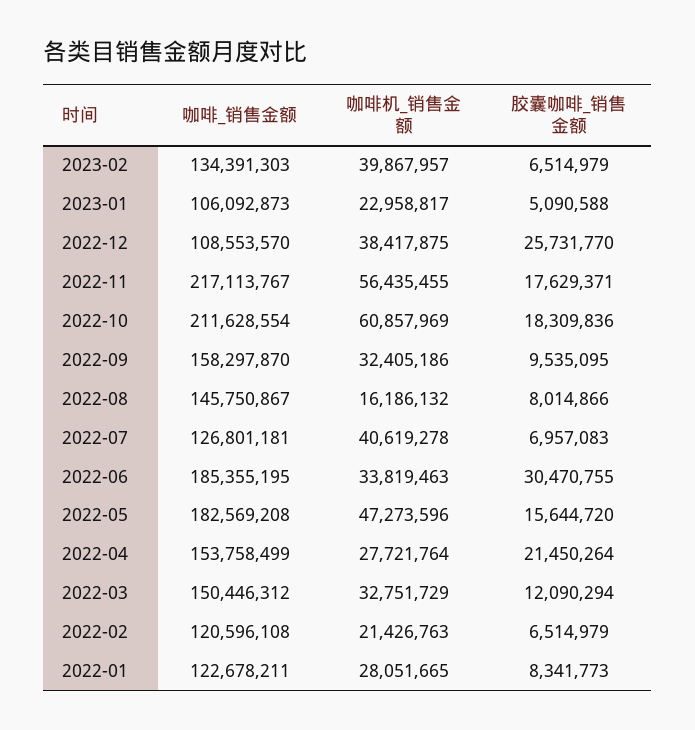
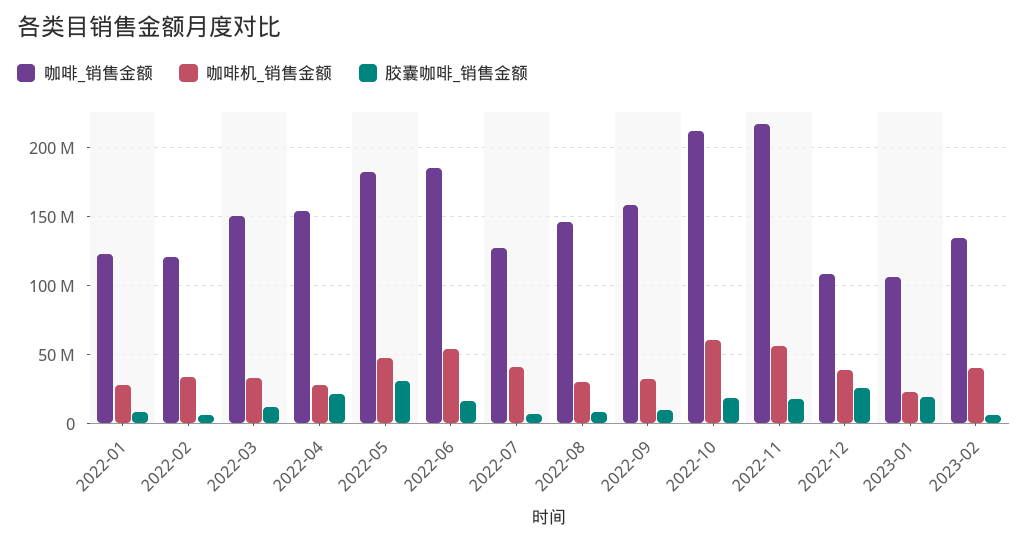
胶囊咖啡_销售金额, 2023-01: 5090588 -> 20000000
咖啡机_销售金额, 2022-08: 16186132 -> 30000000
咖啡机_销售金额, 2022-06: 33819463 -> 55000000
胶囊咖啡_销售金额, 2022-06: 30470755 -> 15000000
胶囊咖啡_销售金额, 2022-05: 15644720 -> 30000000
咖啡机_销售金额, 2022-02: 21426763 -> 35000000

